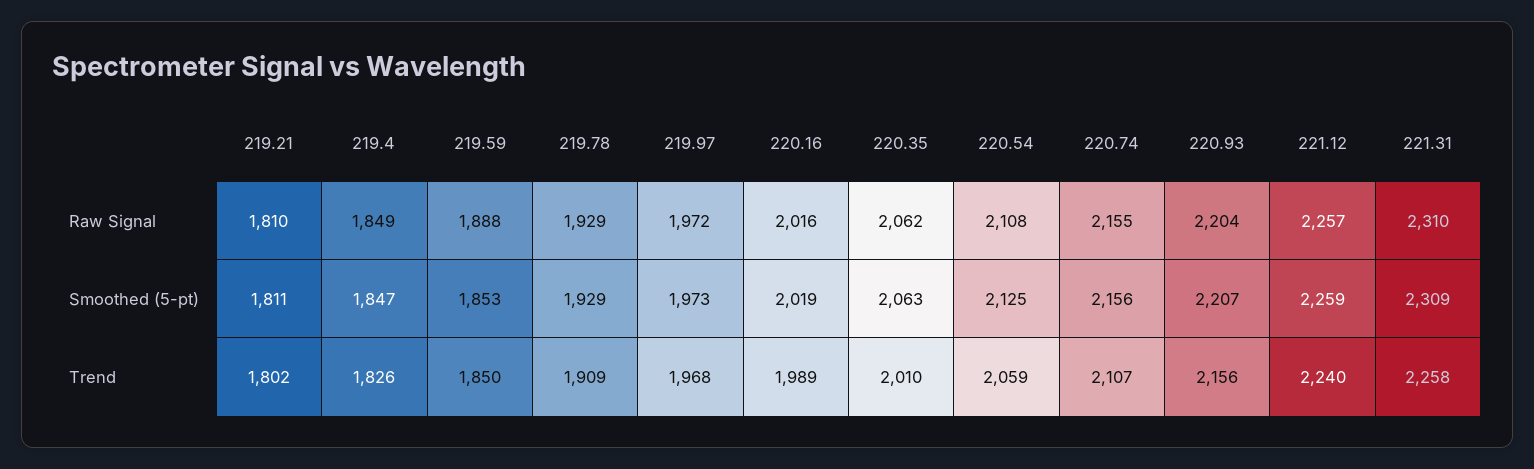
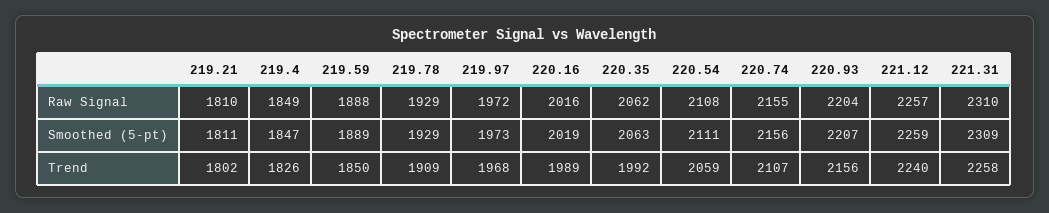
219.59, Smoothed (5-pt): 1853 -> 1889
220.54, Smoothed (5-pt): 2125 -> 2111
220.35, Trend: 2010 -> 1992

